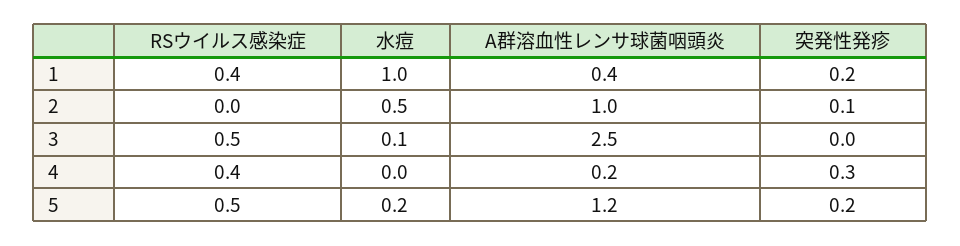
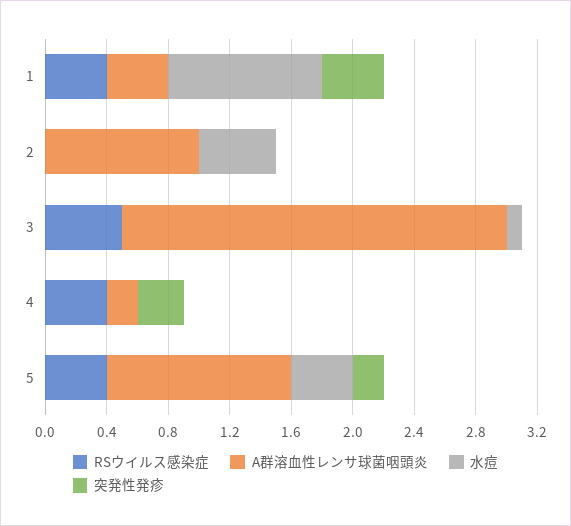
突発性発疹, 1: 0.2 -> 0.4
突発性発疹, 2: 0.1 -> 0
RSウイルス感染症, 5: 0.5 -> 0.4
水痘, 5: 0.2 -> 0.4

